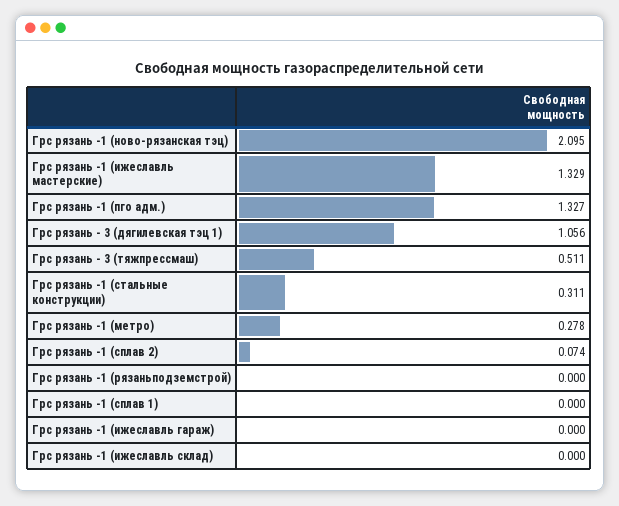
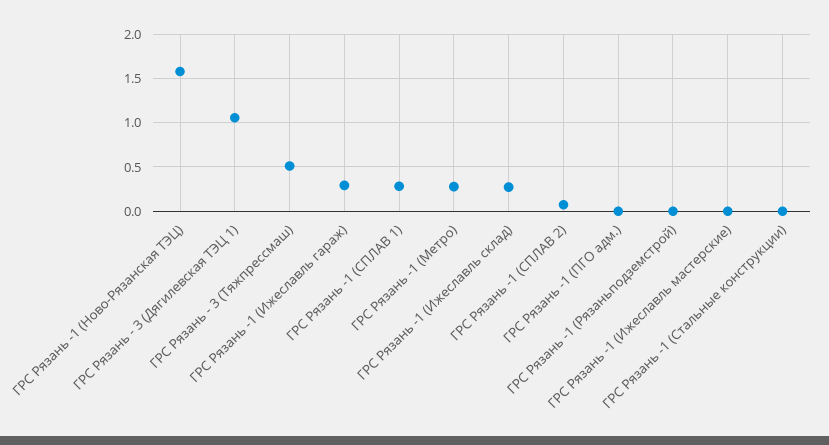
Грс рязань -1 (ново-рязанская тэц): 2.095 -> 1.6
Грс рязань -1 (ижеславль мастерские): 1.329 -> 0
Грс рязань -1 (пго адм.): 1.327 -> 0
Грс рязань -1 (стальные конструкции): 0.311 -> 0
Грс рязань -1 (сплав 1): 0 -> 0.3
Грс рязань -1 (ижеславль гараж): 0 -> 0.3
Грс рязань -1 (ижеславль склад): 0 -> 0.3

